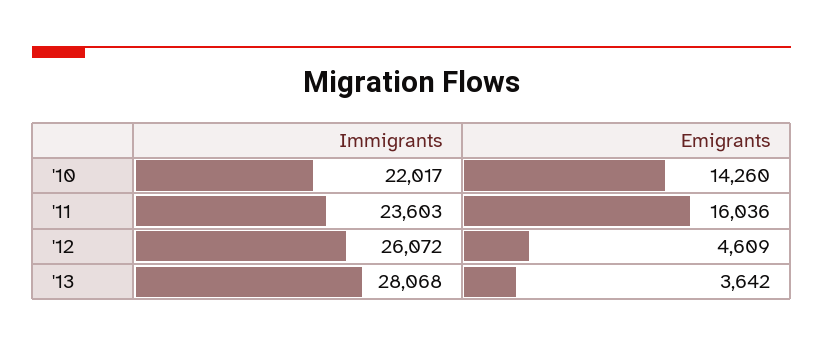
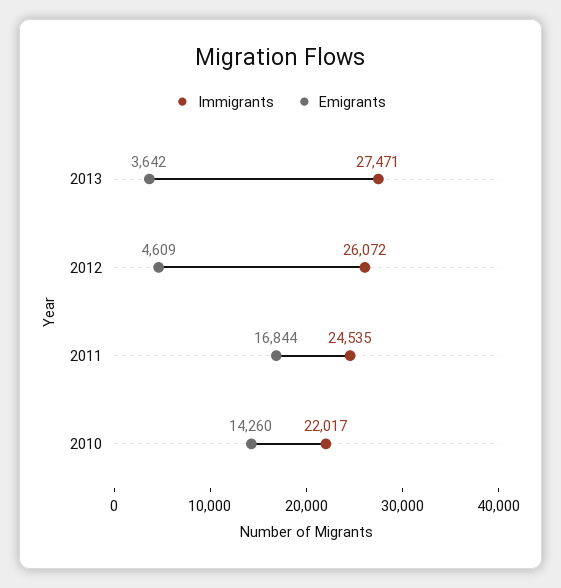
Immigrants, '11: 23603 -> 24535
Emigrants, '11: 16036 -> 16844
Immigrants, '13: 28068 -> 27471

